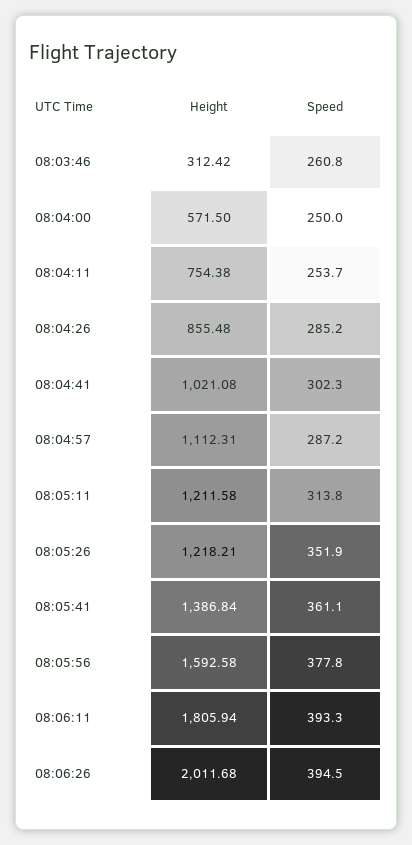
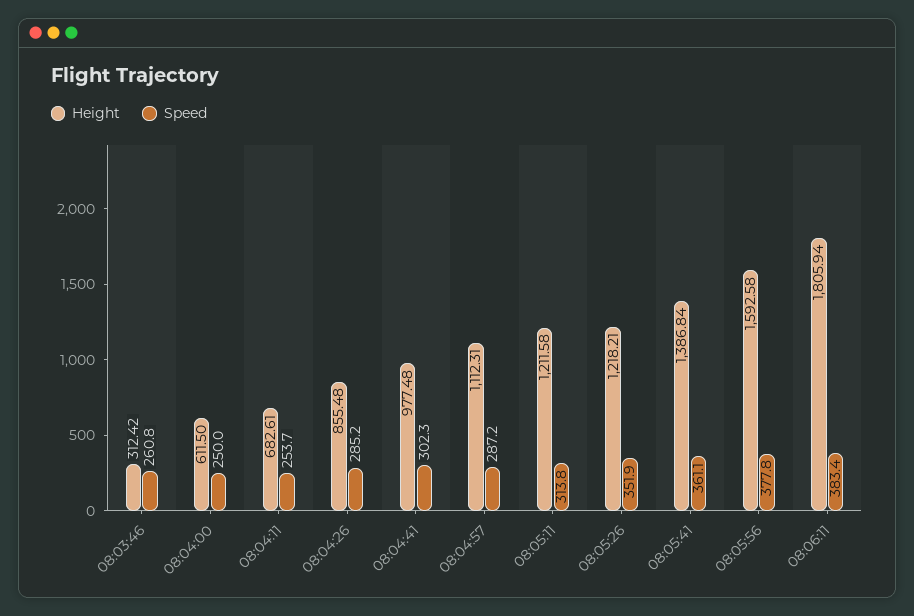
Height, 08:04:00: 571.5 -> 611.5
Height, 08:04:11: 754.38 -> 682.61
Height, 08:04:41: 1021.08 -> 977.48
Speed, 08:06:11: 393.3 -> 383.4
Height, 08:06:26: 2011.68 -> none
Speed, 08:06:26: 394.5 -> none

